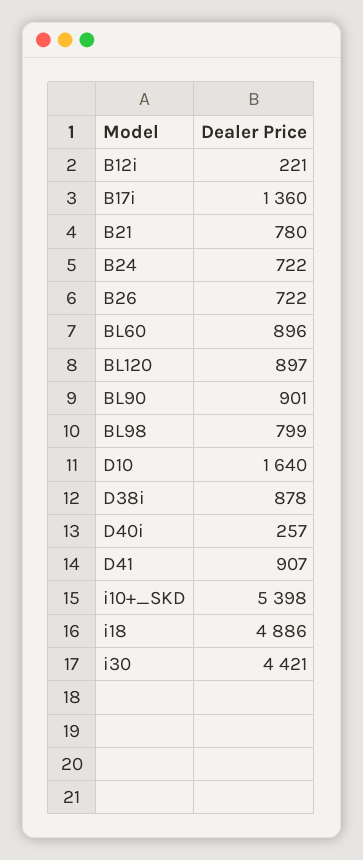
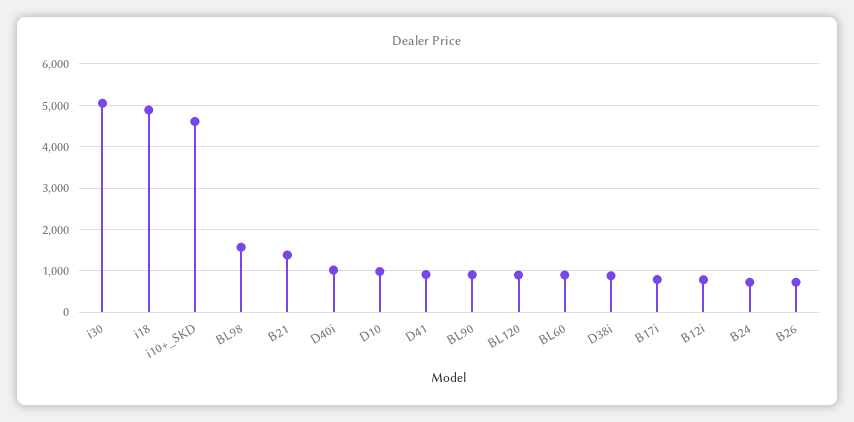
B12i: 221 -> 800
B17i: 1360 -> 800
B21: 780 -> 1400
BL98: 799 -> 1600
D10: 1640 -> 1000
D40i: 257 -> 1000
i10+_SKD: 5398 -> 4600
i30: 4421 -> 5000

